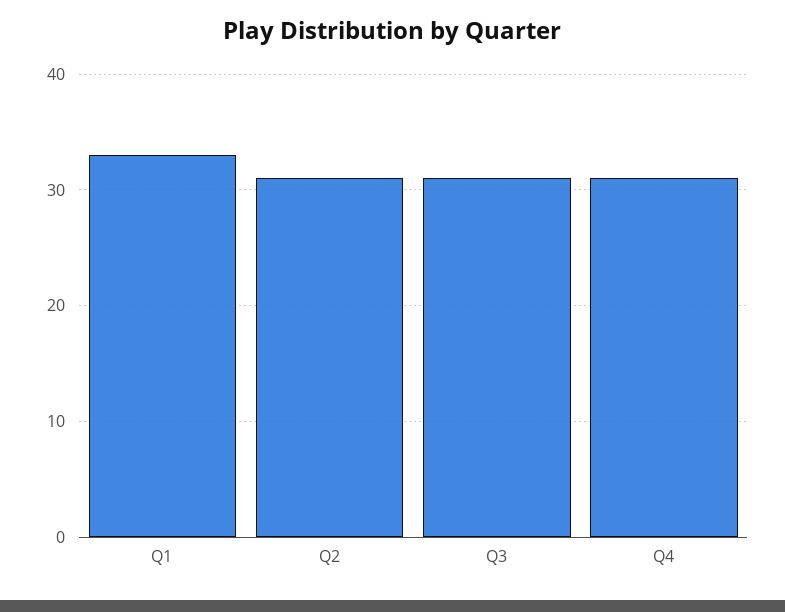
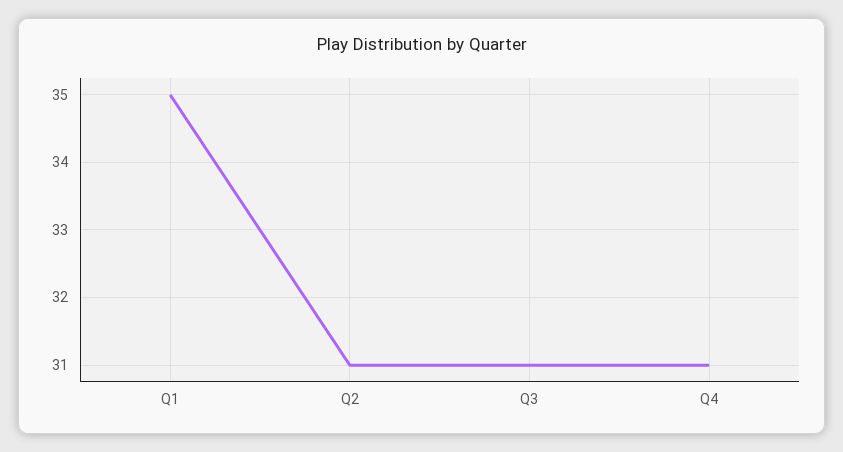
Q1: 33 -> 35

